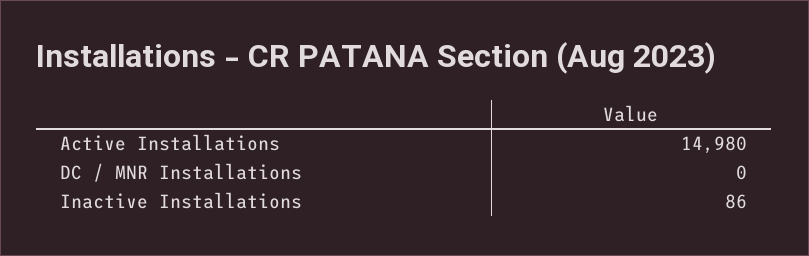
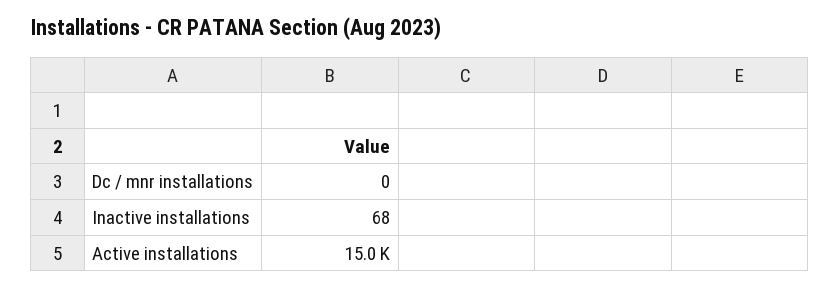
Inactive Installations: 86 -> 68

